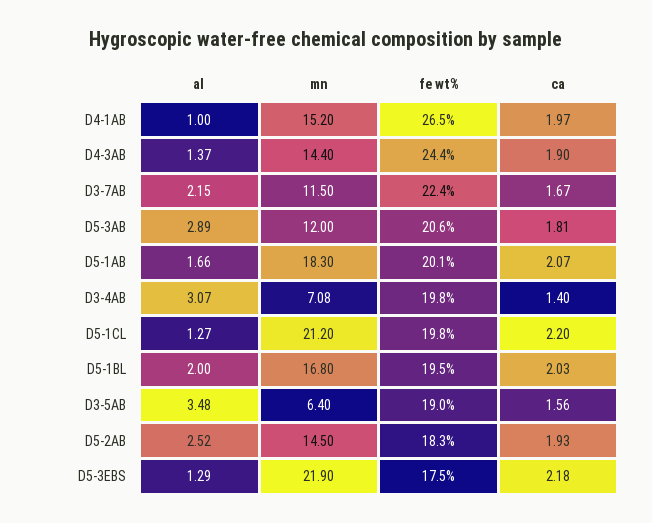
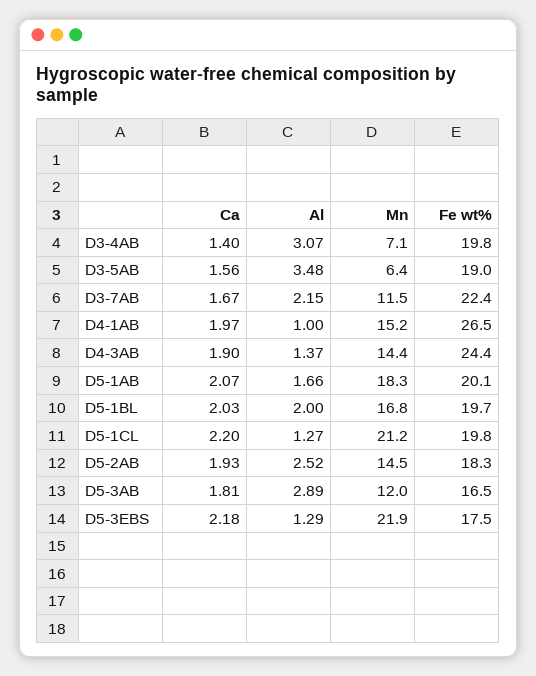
fe wt%, D5-3AB: 20.6 -> 16.5
fe wt%, D5-1BL: 19.5 -> 19.7

